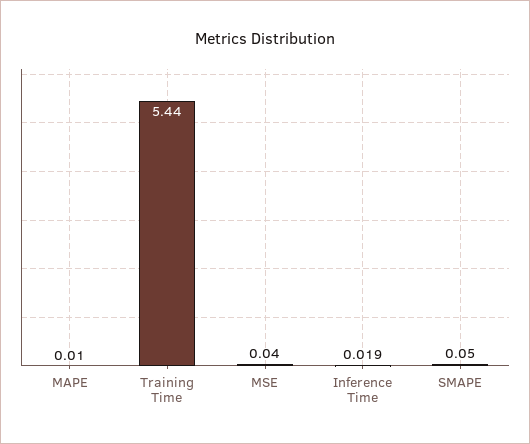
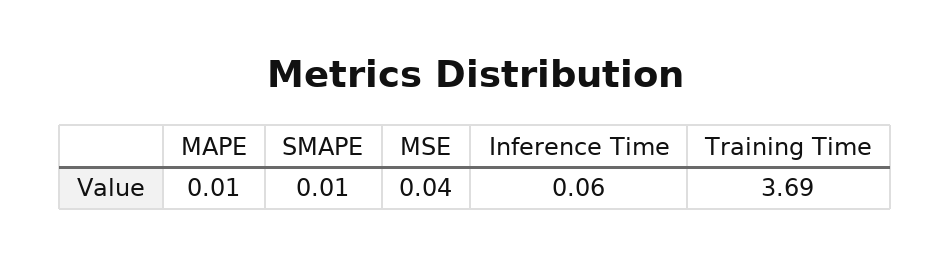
Training Time: 5.44 -> 3.69
Inference Time: 0.019 -> 0.06
SMAPE: 0.05 -> 0.01

